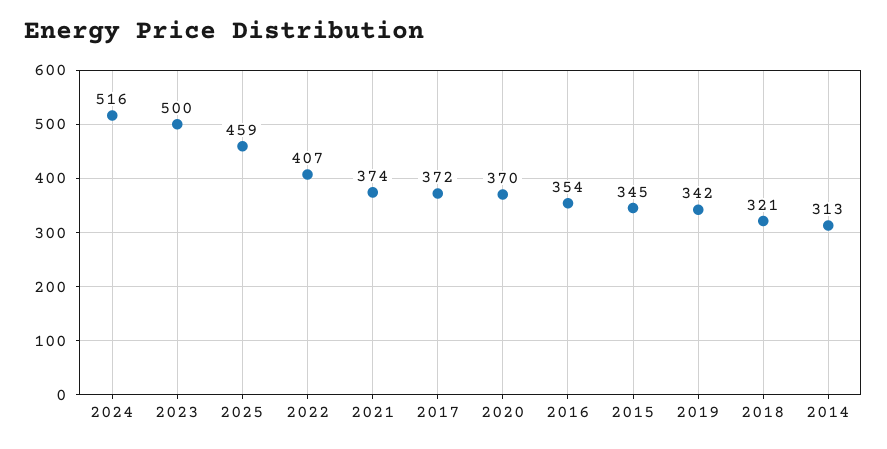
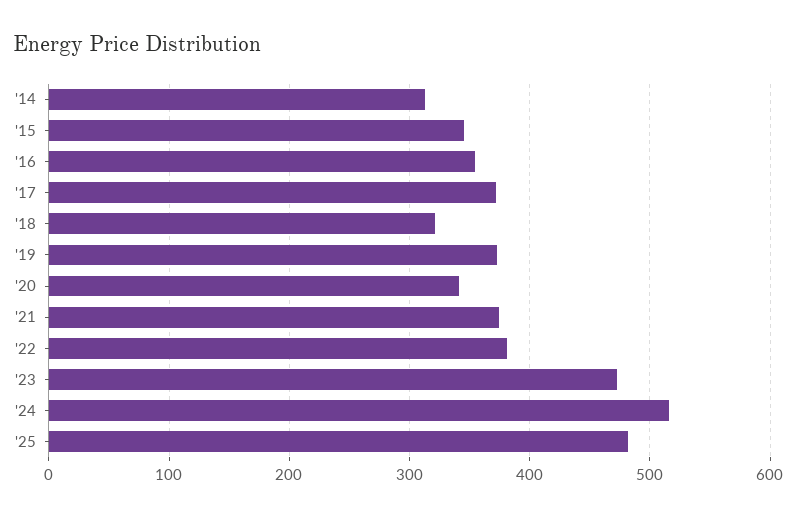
2023: 500 -> 470
2025: 459 -> 480
2022: 407 -> 380
2020: 370 -> 340
2019: 342 -> 370

